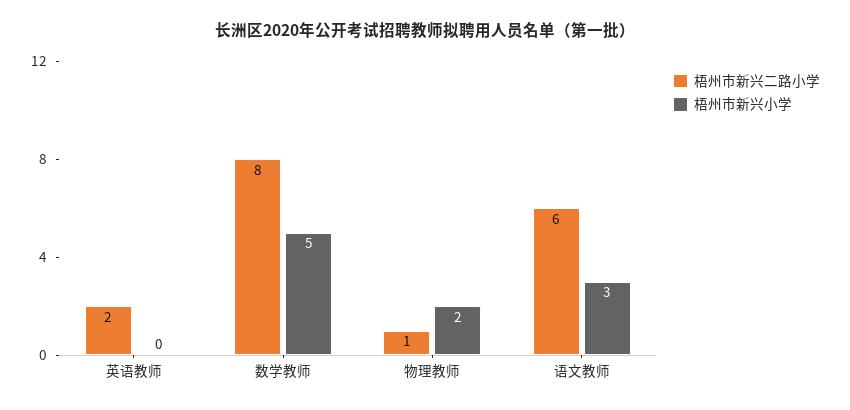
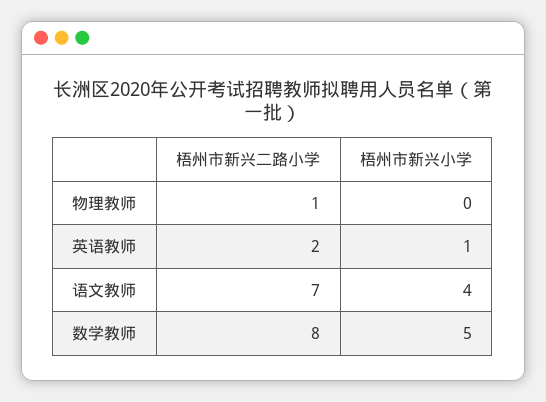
梧州市新兴小学, 英语教师: 0 -> 1
梧州市新兴小学, 物理教师: 2 -> 0
梧州市新兴二路小学, 语文教师: 6 -> 7
梧州市新兴小学, 语文教师: 3 -> 4

